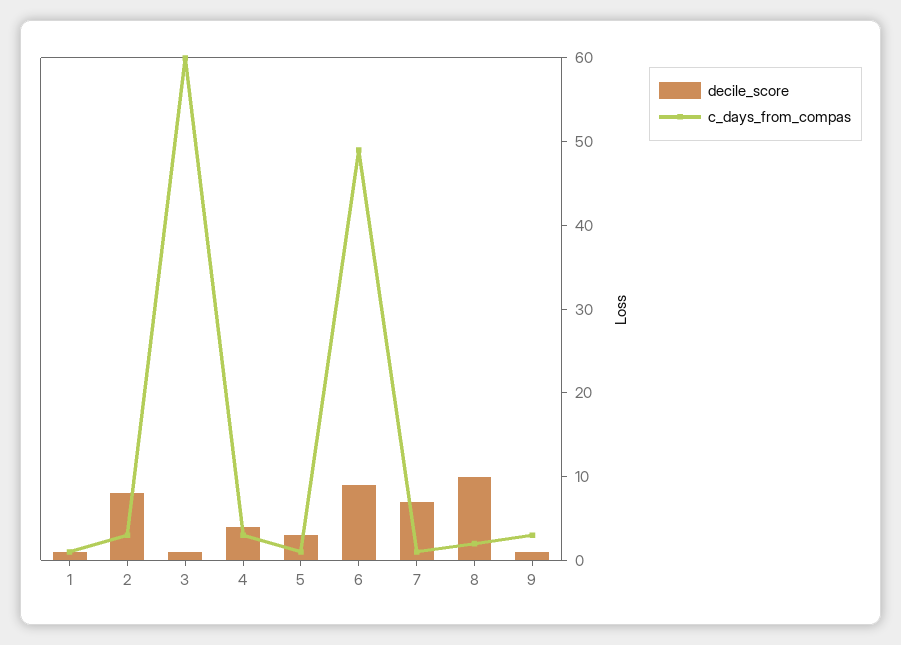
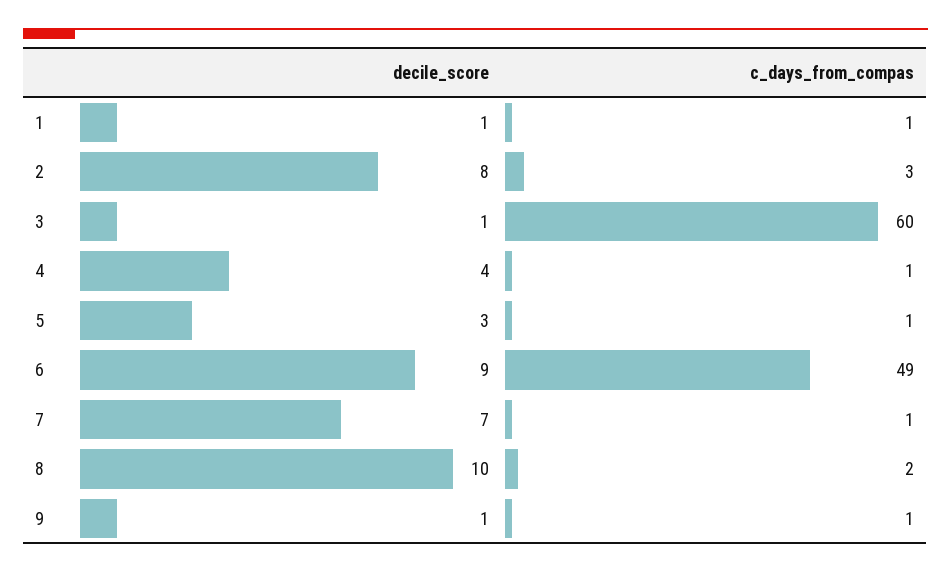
c_days_from_compas, 4: 3 -> 1
c_days_from_compas, 9: 3 -> 1

